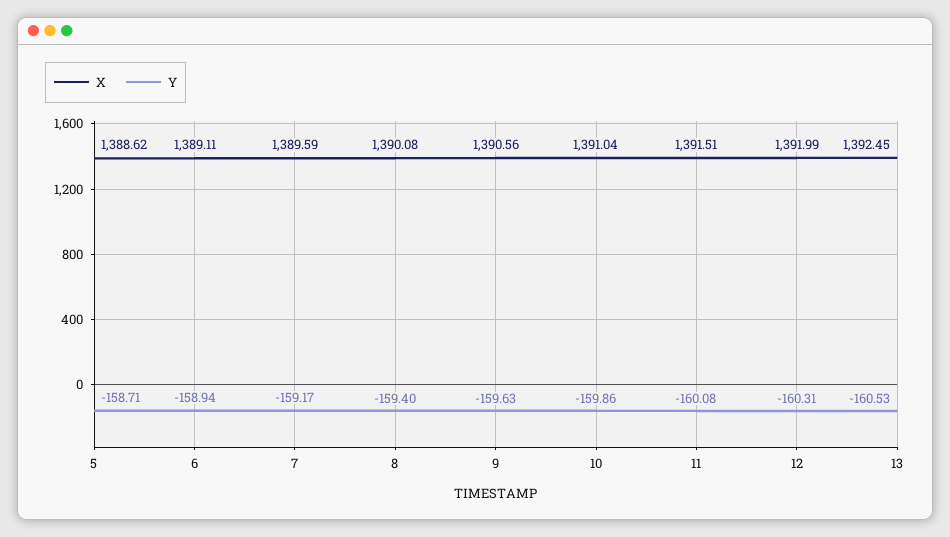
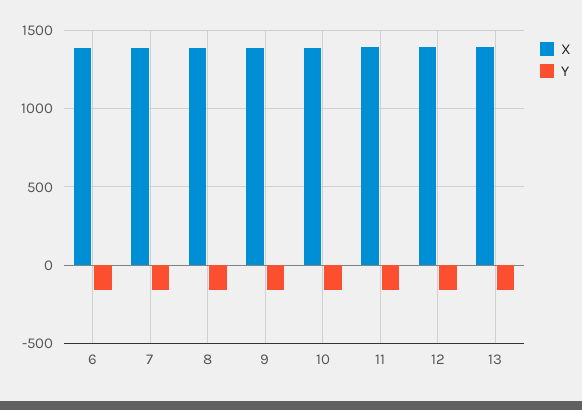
X, 5: 1388.62 -> none
Y, 5: -158.71 -> none

